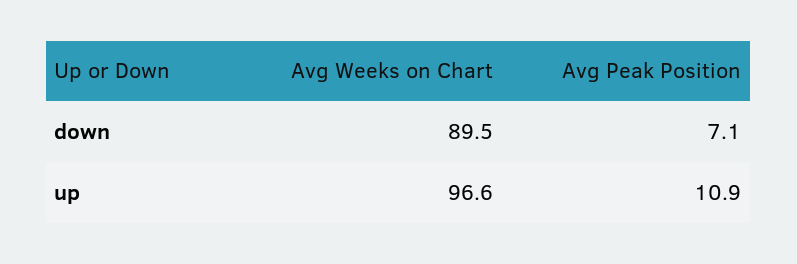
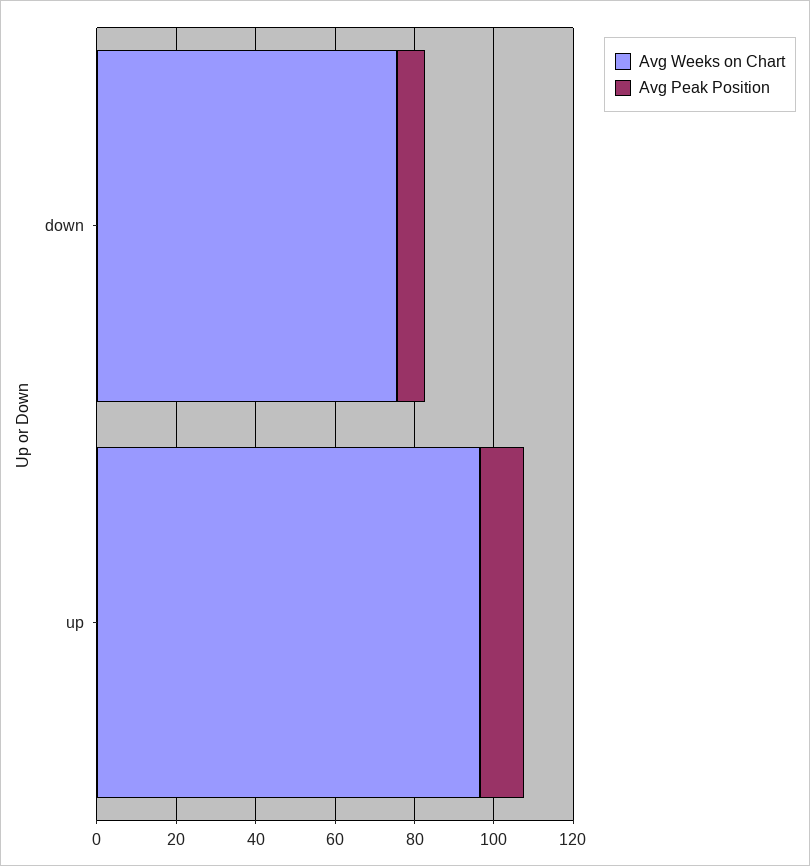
Avg Weeks on Chart, down: 89.5 -> 75

